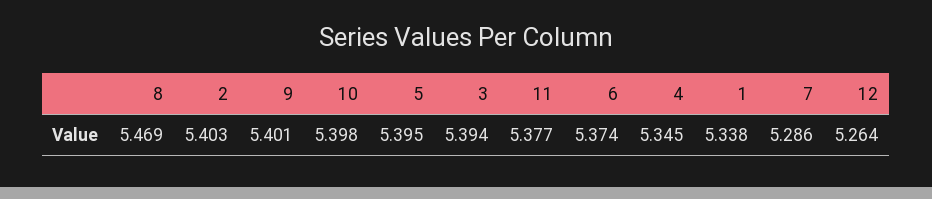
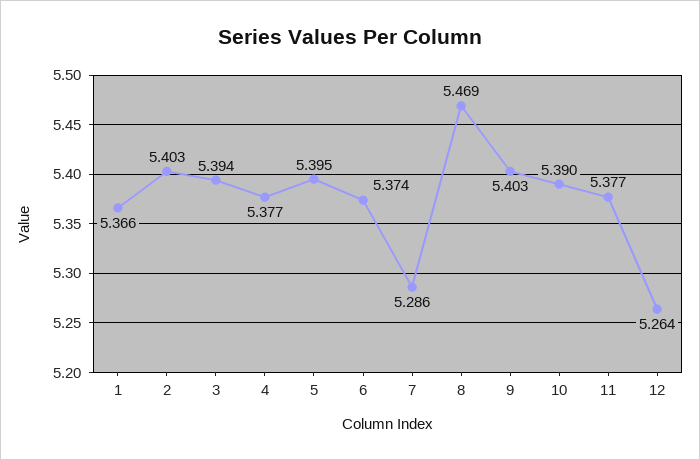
9: 5.401 -> 5.403
10: 5.398 -> 5.39
4: 5.345 -> 5.377
1: 5.338 -> 5.366

